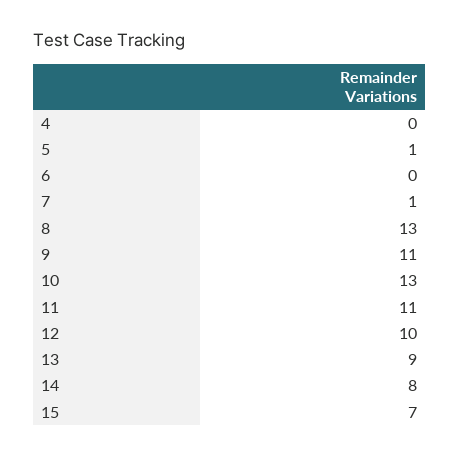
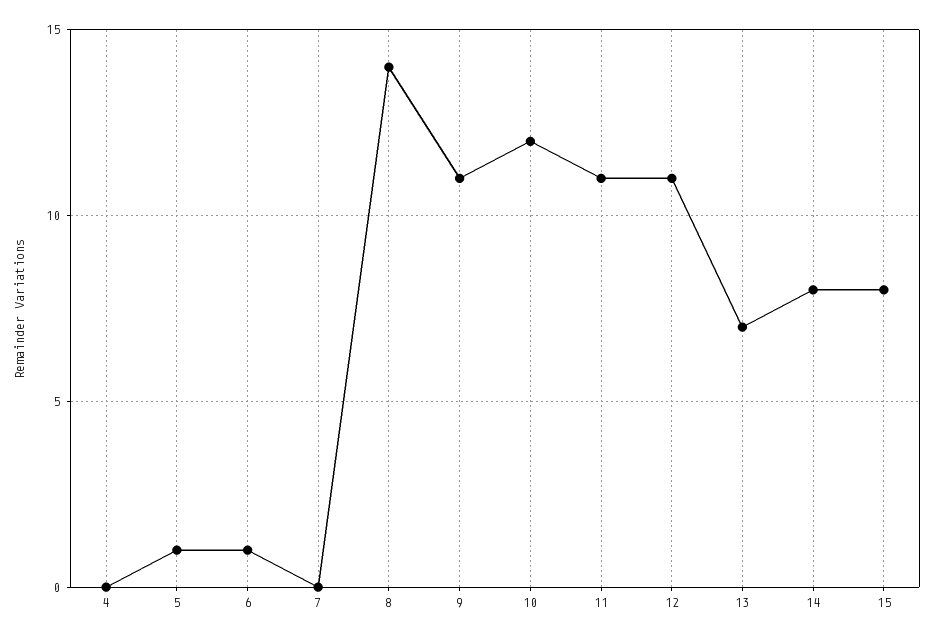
6: 0 -> 1
7: 1 -> 0
8: 13 -> 14
10: 13 -> 12
12: 10 -> 11
13: 9 -> 7
15: 7 -> 8

